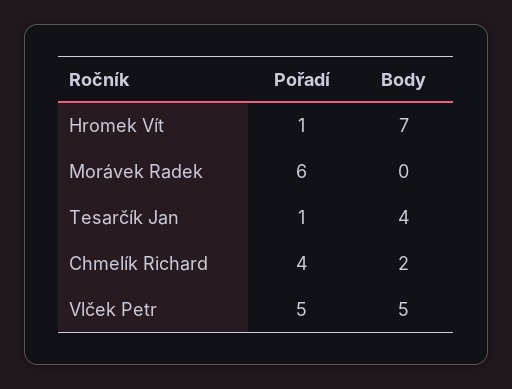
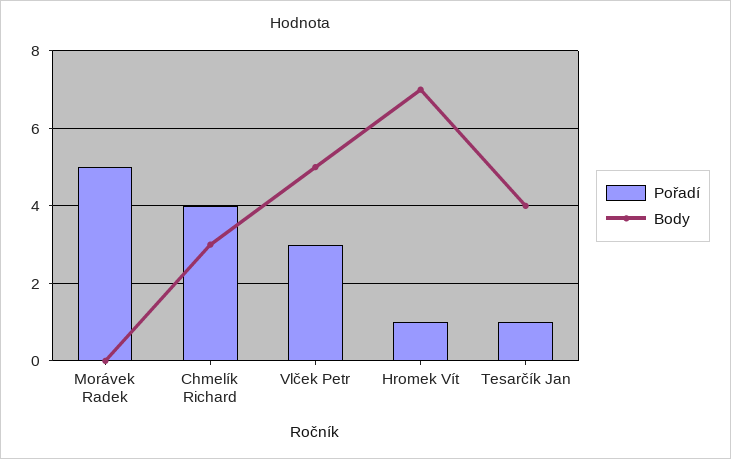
Pořadí, Morávek Radek: 6 -> 5
Body, Chmelík Richard: 2 -> 3
Pořadí, Vlček Petr: 5 -> 3

